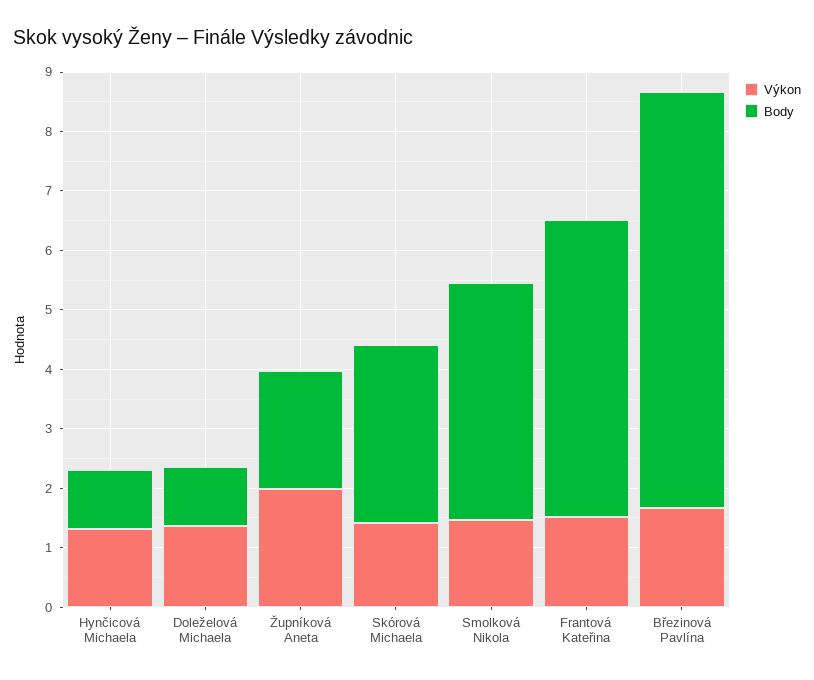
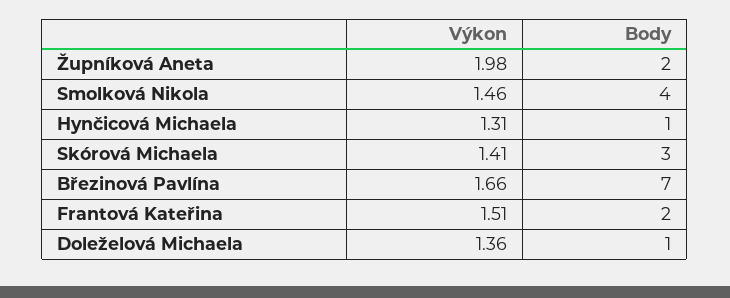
Body, Frantová Kateřina: 5 -> 2

